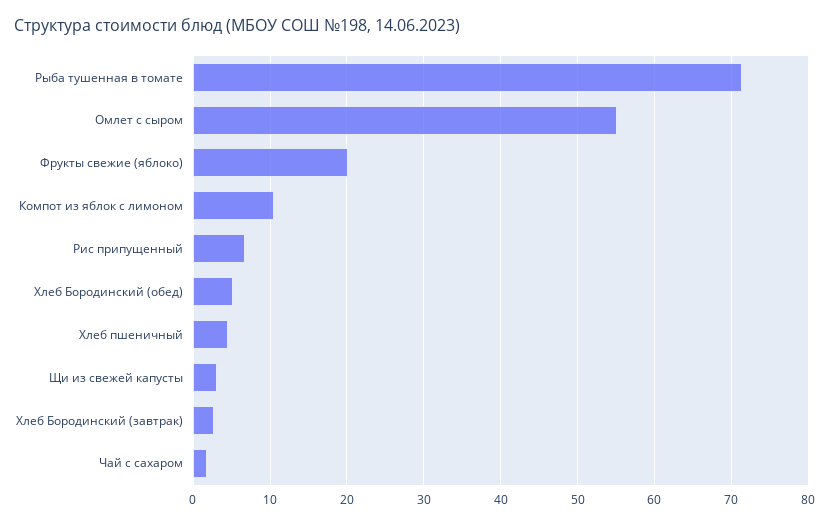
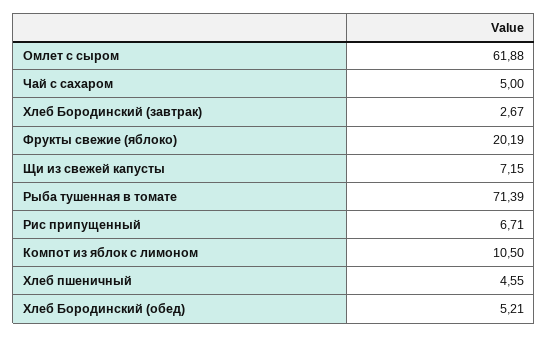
Омлет с сыром: 55 -> 61.88
Щи из свежей капусты: 3 -> 7.15
Чай с сахаром: 2 -> 5

